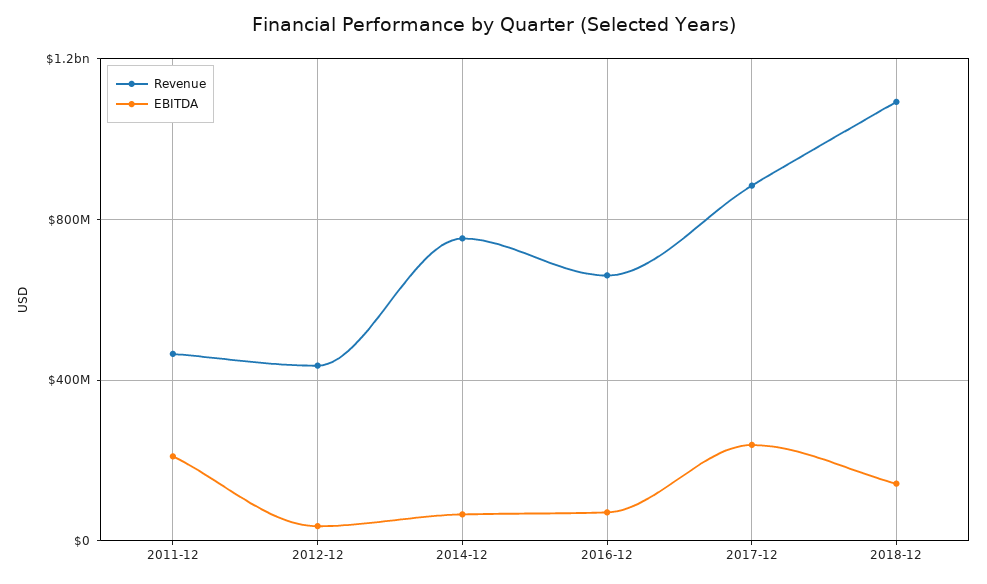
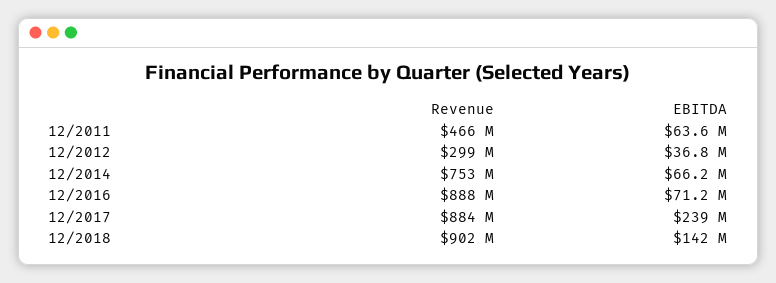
EBITDA, 2011-12: 200000000 -> 63600000
Revenue, 2012-12: 450000000 -> 299000000
Revenue, 2016-12: 650000000 -> 888000000
Revenue, 2018-12: 1100000000 -> 902000000

